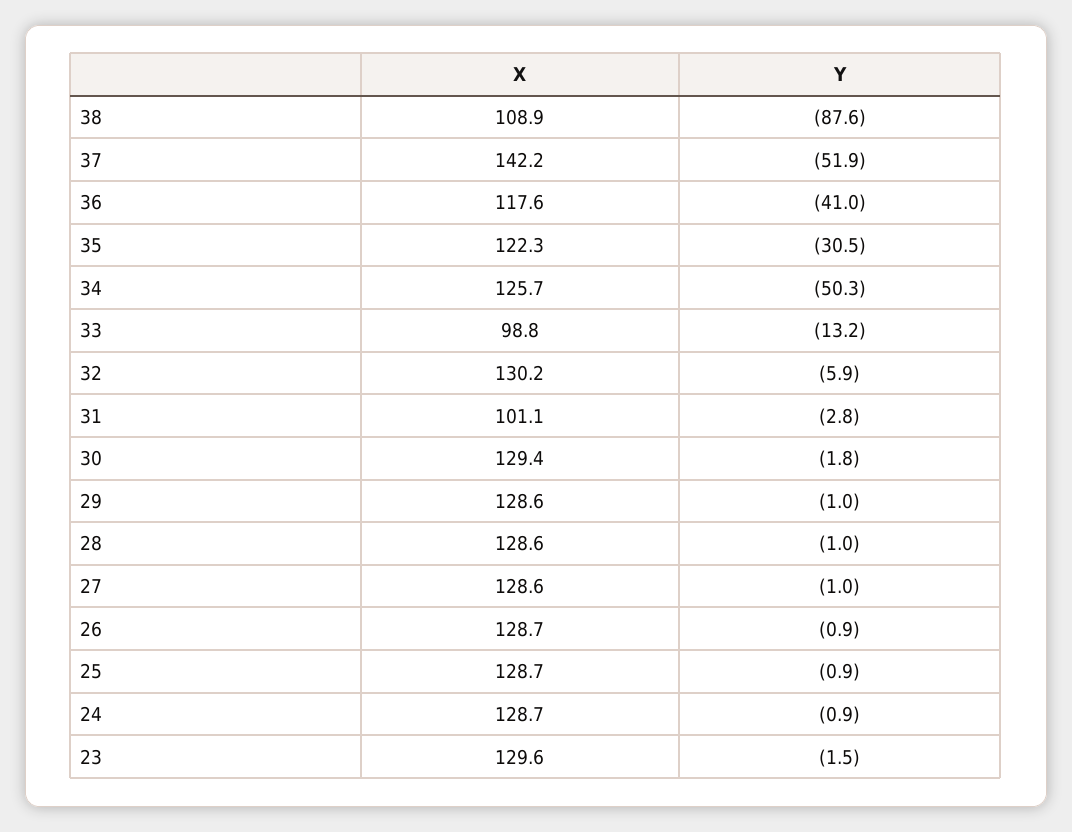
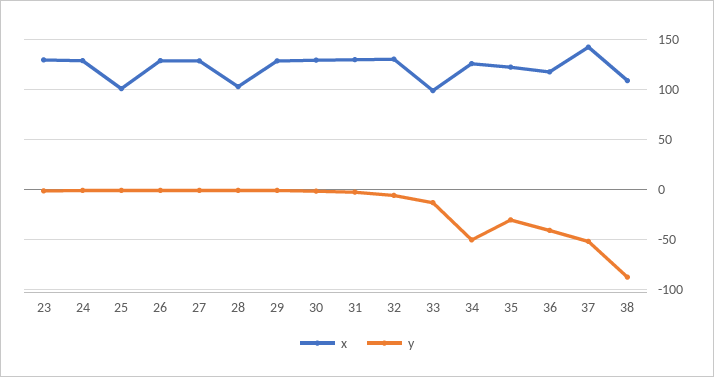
X, 31: 101.1 -> 130
X, 28: 128.6 -> 100
X, 25: 128.7 -> 100

